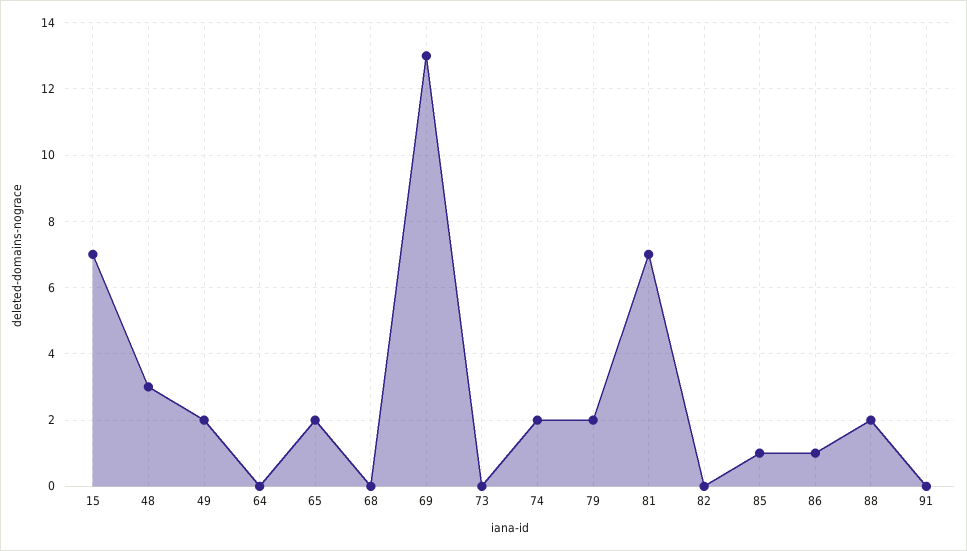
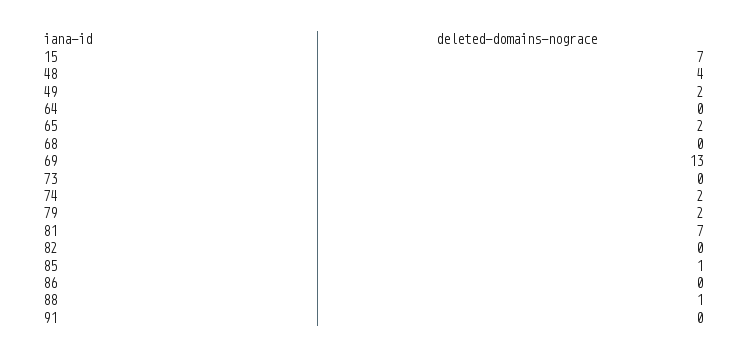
48: 3 -> 4
86: 1 -> 0
88: 2 -> 1

